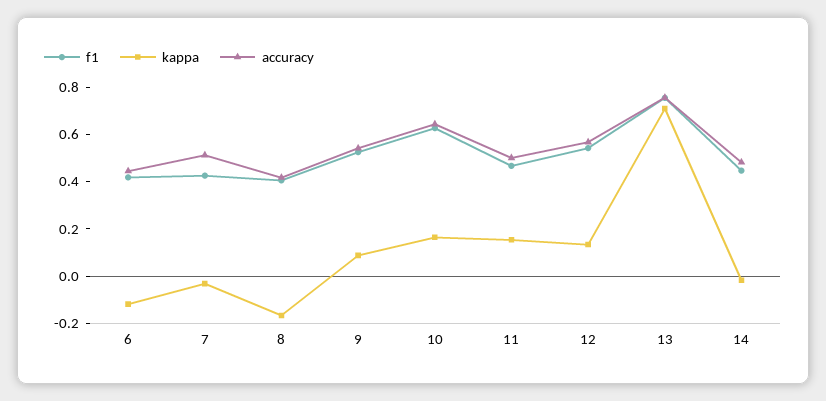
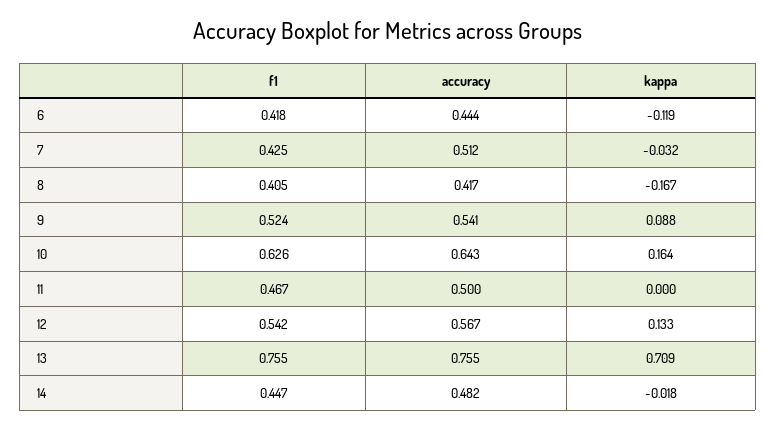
kappa, 11: 0.15 -> 0

